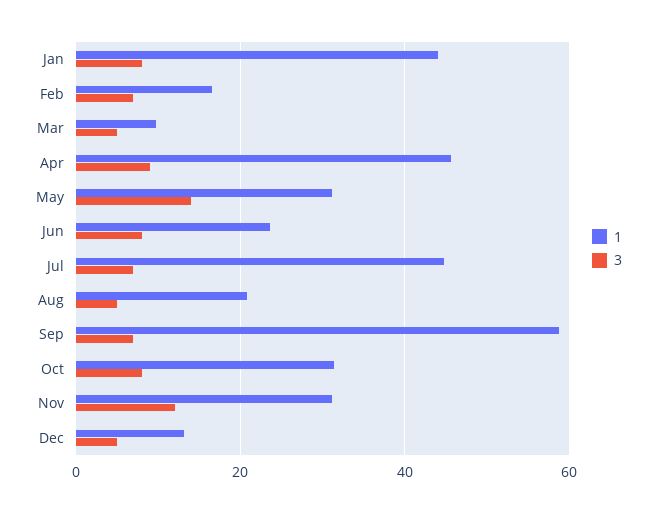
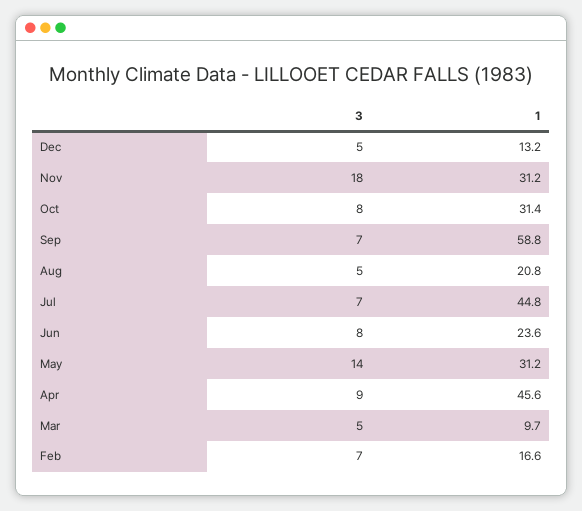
1, Jan: 44 -> none
3, Jan: 8 -> none
3, Nov: 12 -> 18

